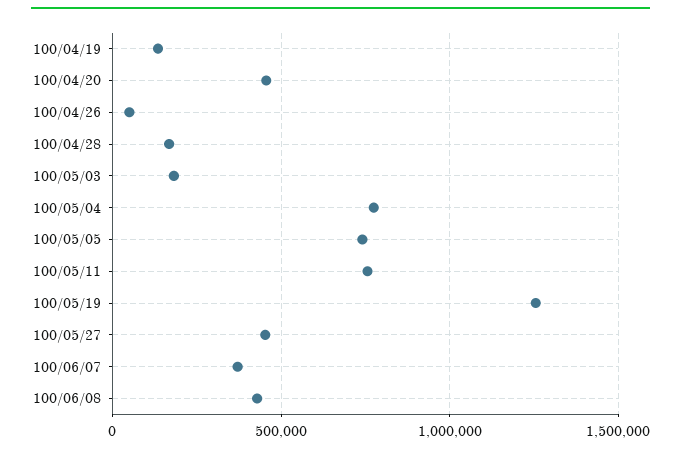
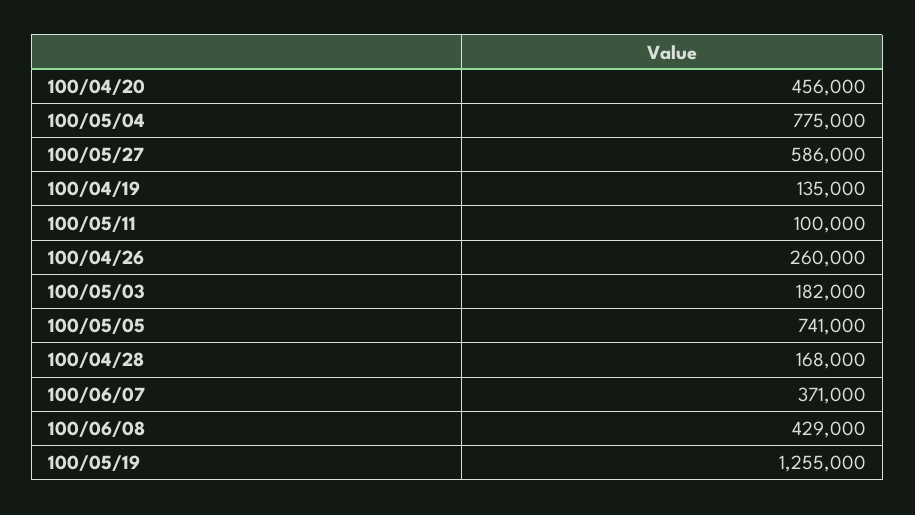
100/04/26: 50000 -> 260000
100/05/11: 750000 -> 100000
100/05/27: 450000 -> 586000

